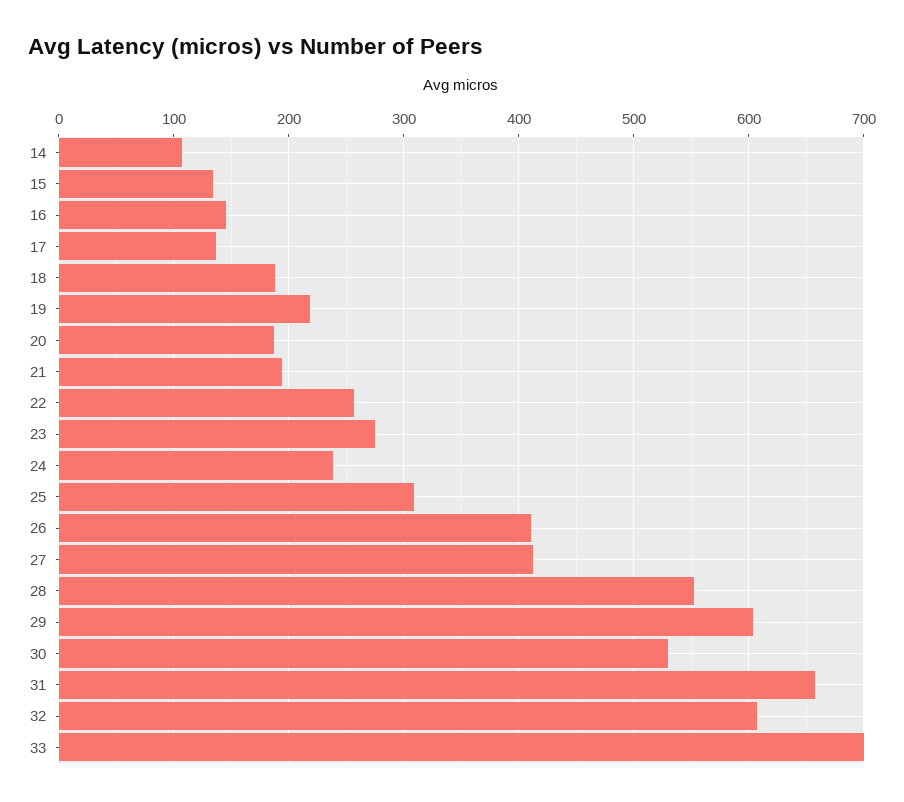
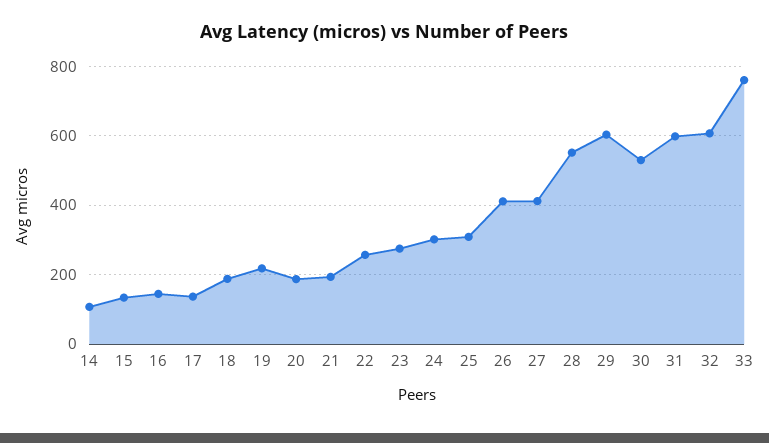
24: 240 -> 300
31: 660 -> 600
33: 700 -> 760

